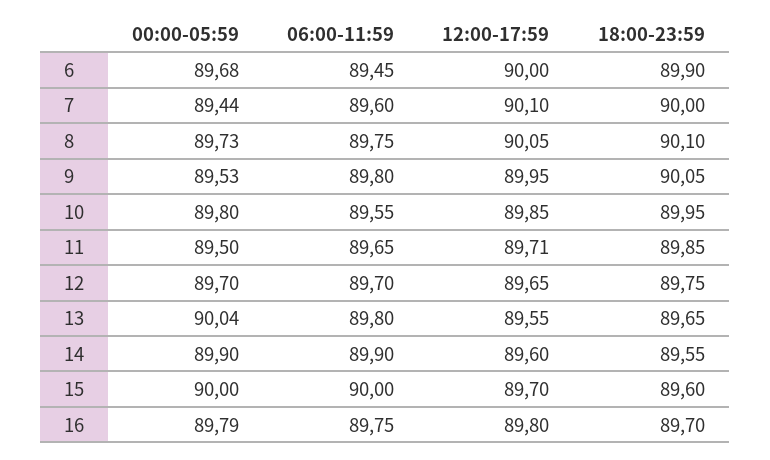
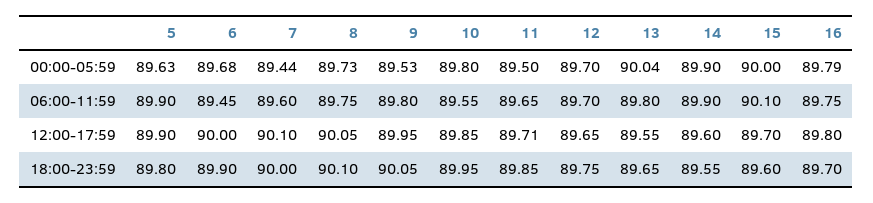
06:00-11:59, 15: 90 -> 90.1
00:00-05:59, 5: none -> 89.63
06:00-11:59, 5: none -> 89.9
12:00-17:59, 5: none -> 89.9
18:00-23:59, 5: none -> 89.8

